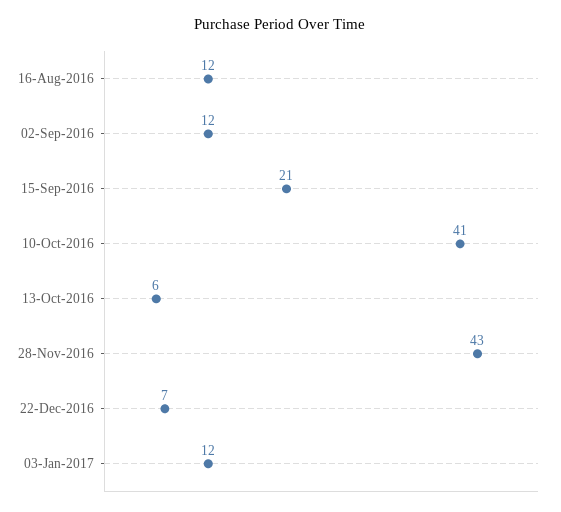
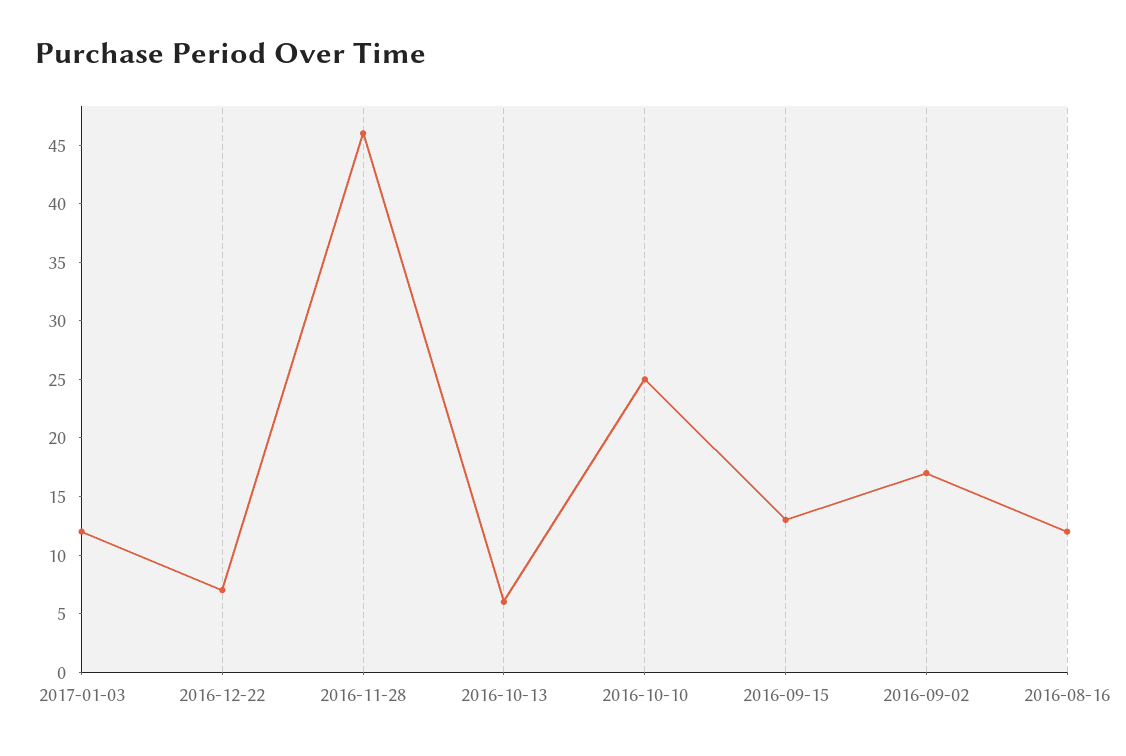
02-Sep-2016: 12 -> 17
15-Sep-2016: 21 -> 13
10-Oct-2016: 41 -> 25
28-Nov-2016: 43 -> 46

